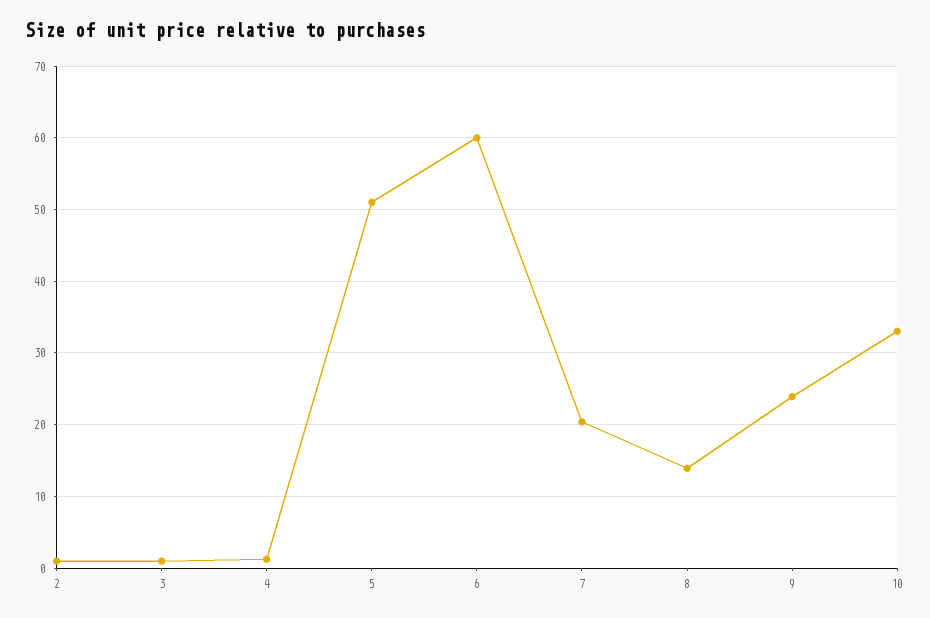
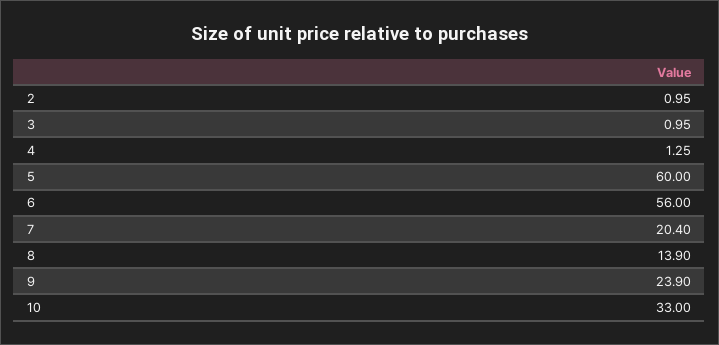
5: 51 -> 60
6: 60 -> 56

